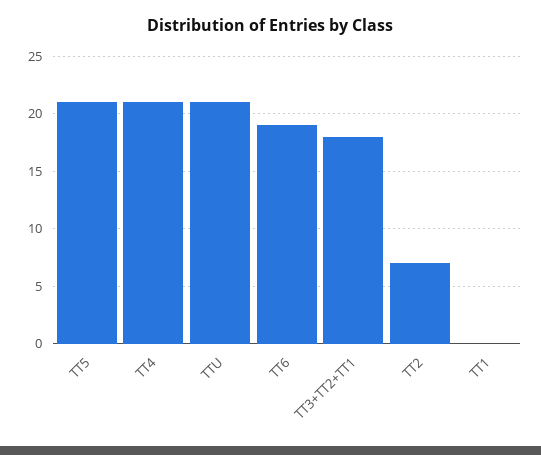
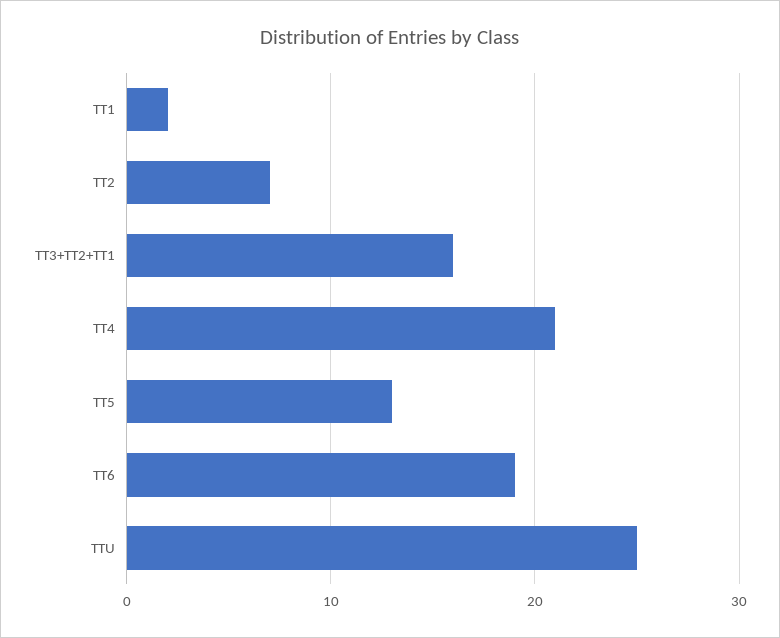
TT5: 21 -> 13
TTU: 21 -> 25
TT3+TT2+TT1: 18 -> 16
TT1: 0 -> 2

